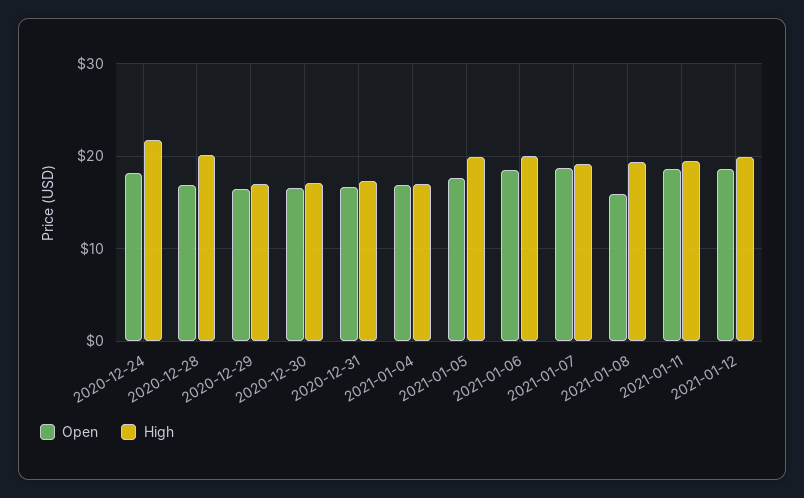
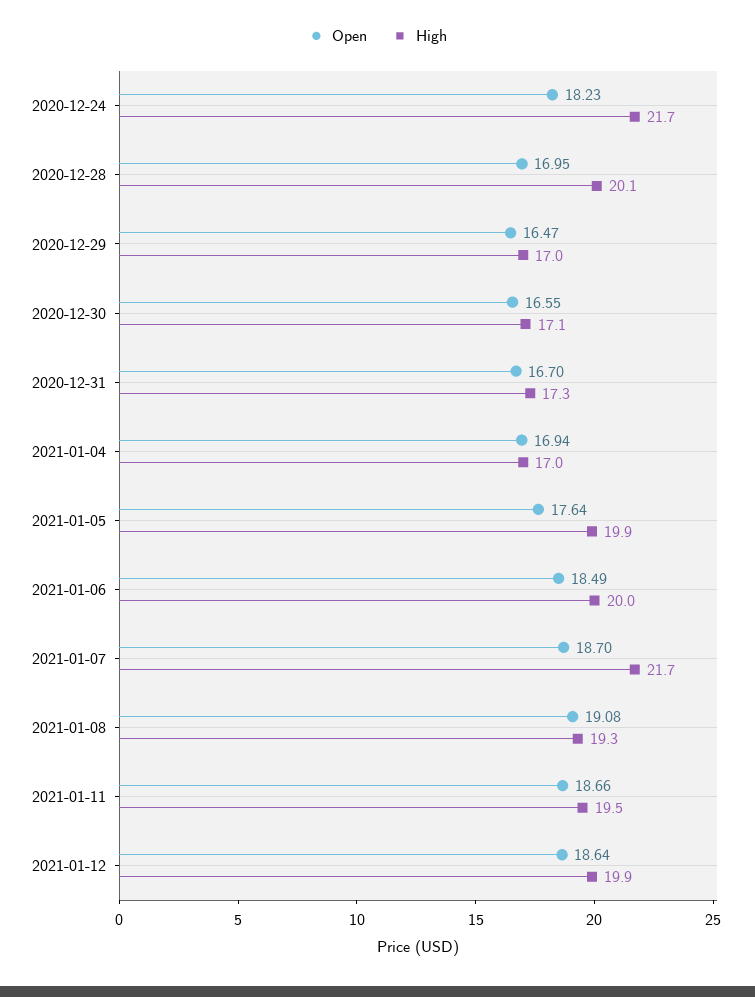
High, 2021-01-07: 19 -> 21.7
Open, 2021-01-08: 16 -> 19.08

